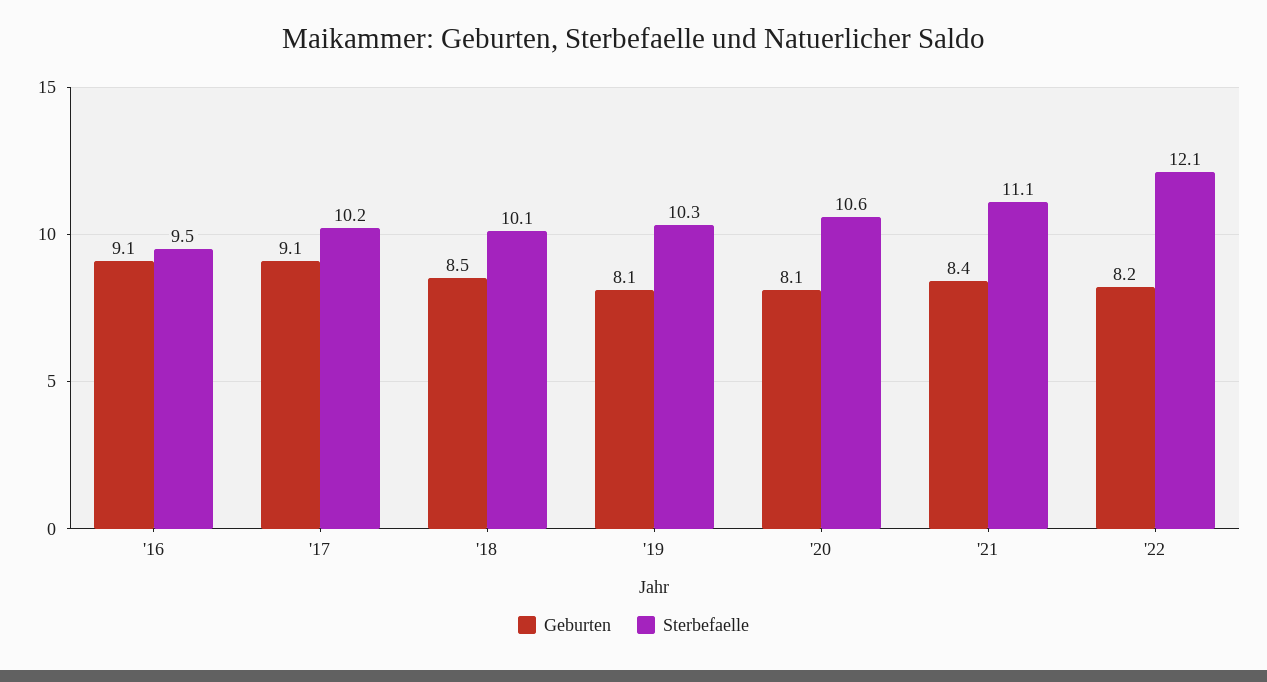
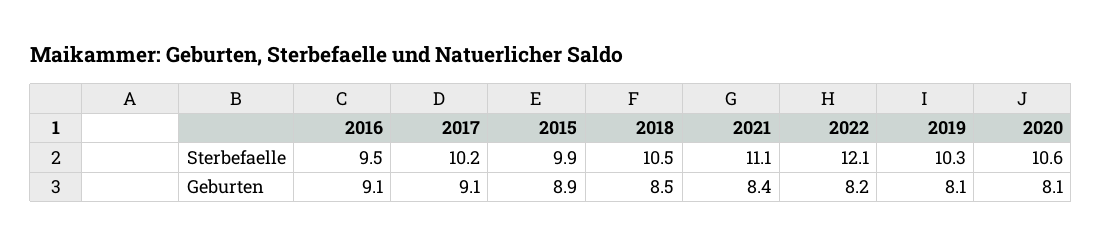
Sterbefaelle, '18: 10.1 -> 10.5
Sterbefaelle, 2015: none -> 9.9
Geburten, 2015: none -> 8.9

